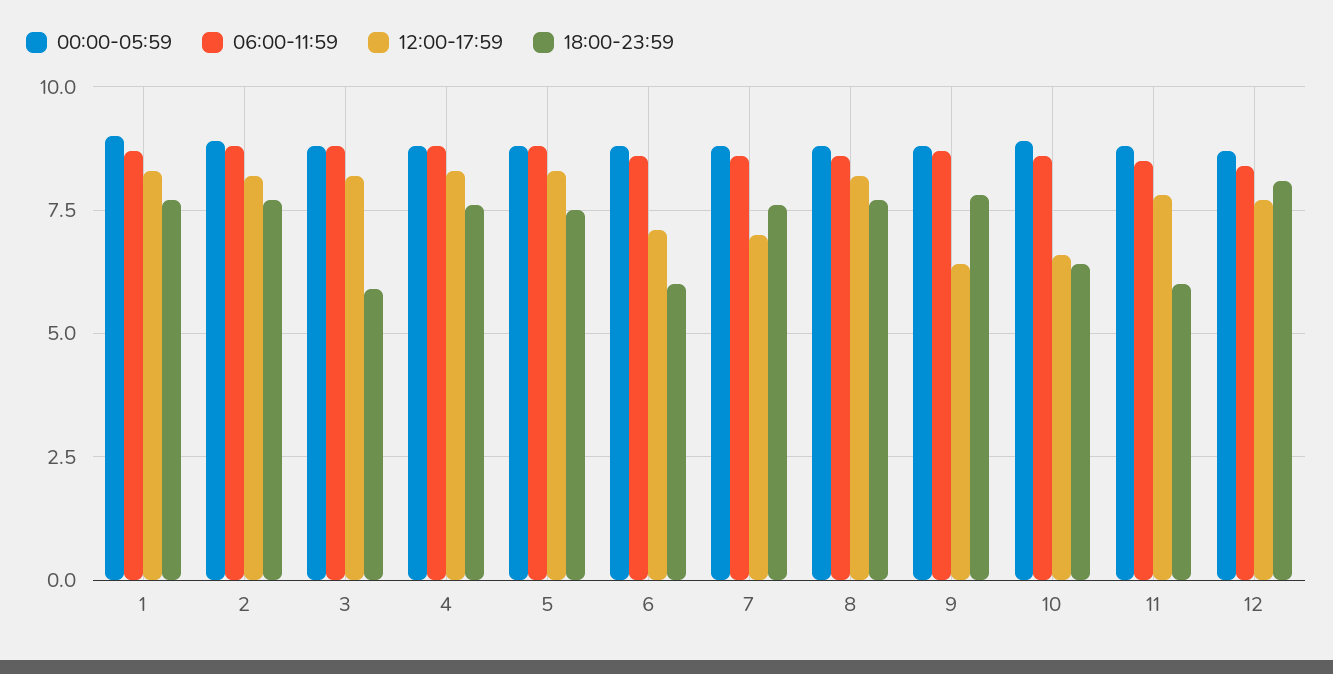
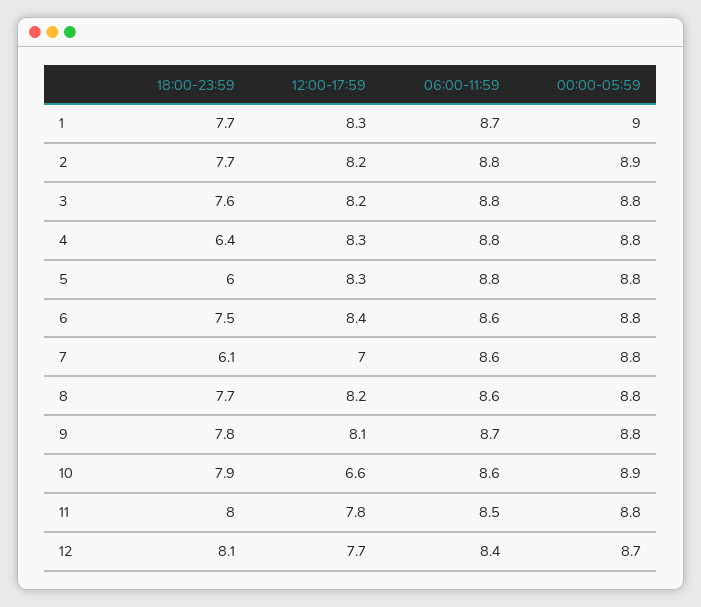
18:00-23:59, 3: 6 -> 7.6
18:00-23:59, 4: 7.5 -> 6.4
18:00-23:59, 5: 7.5 -> 6
12:00-17:59, 6: 7 -> 8.4
18:00-23:59, 6: 6 -> 7.5
18:00-23:59, 7: 7.5 -> 6.1
12:00-17:59, 9: 6.5 -> 8.1
18:00-23:59, 10: 6.5 -> 7.9
18:00-23:59, 11: 6 -> 8

